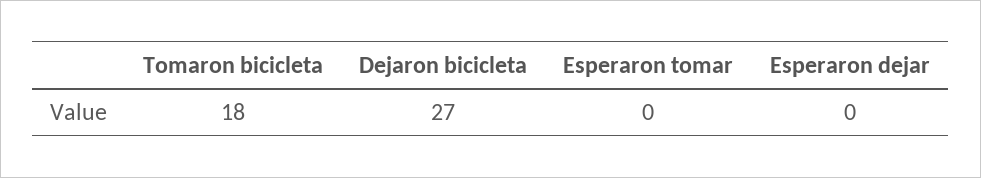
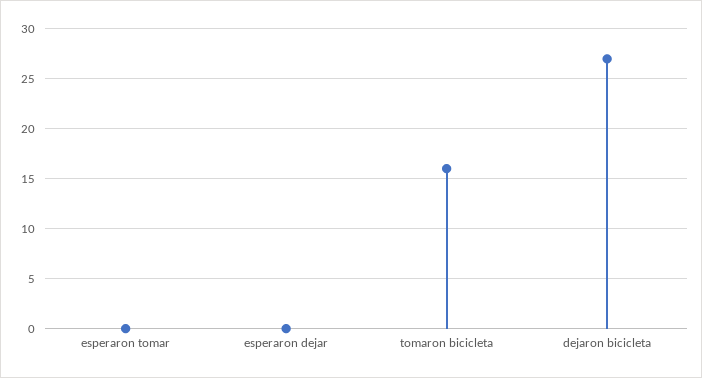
Tomaron bicicleta: 18 -> 16

